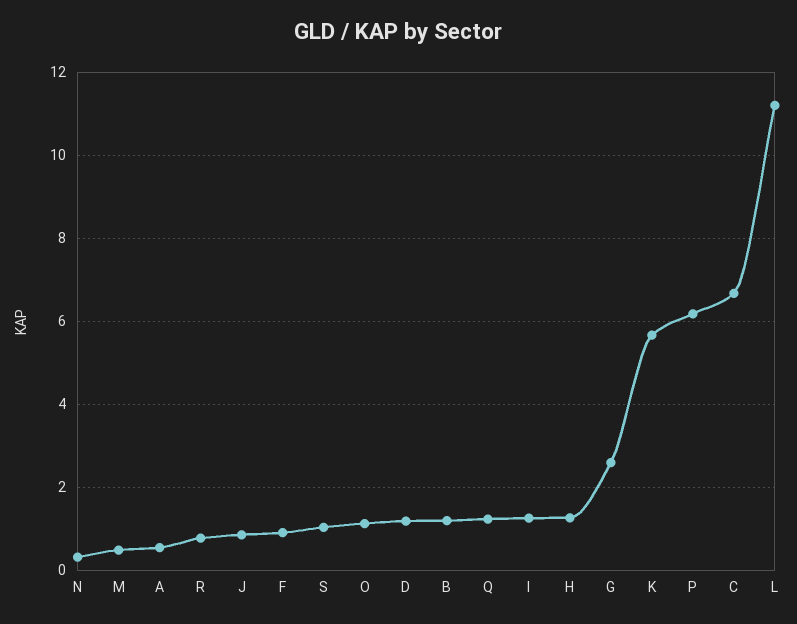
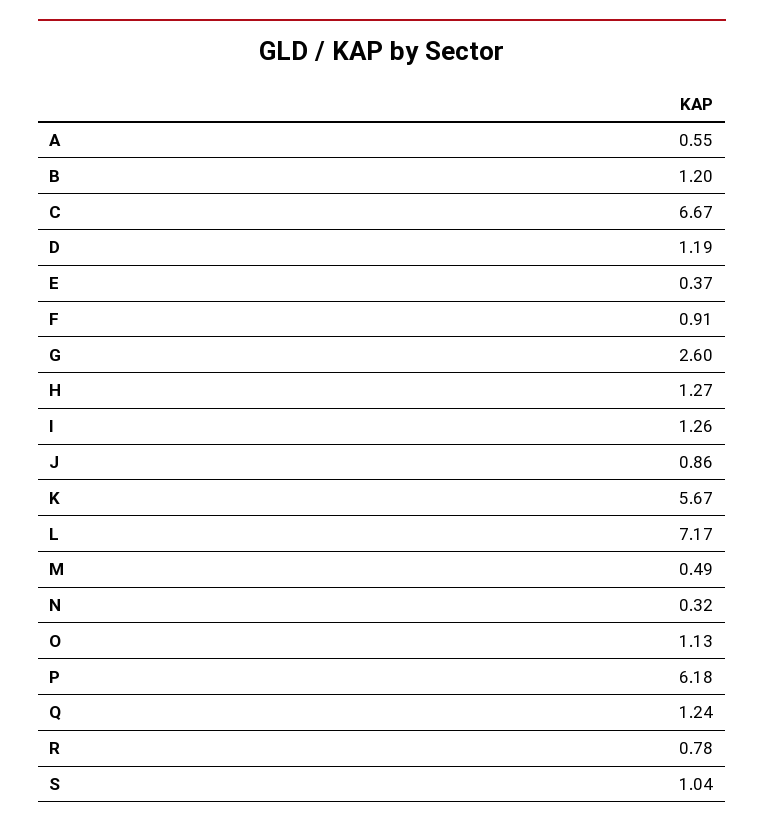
L: 11.2 -> 7.17
E: none -> 0.37

